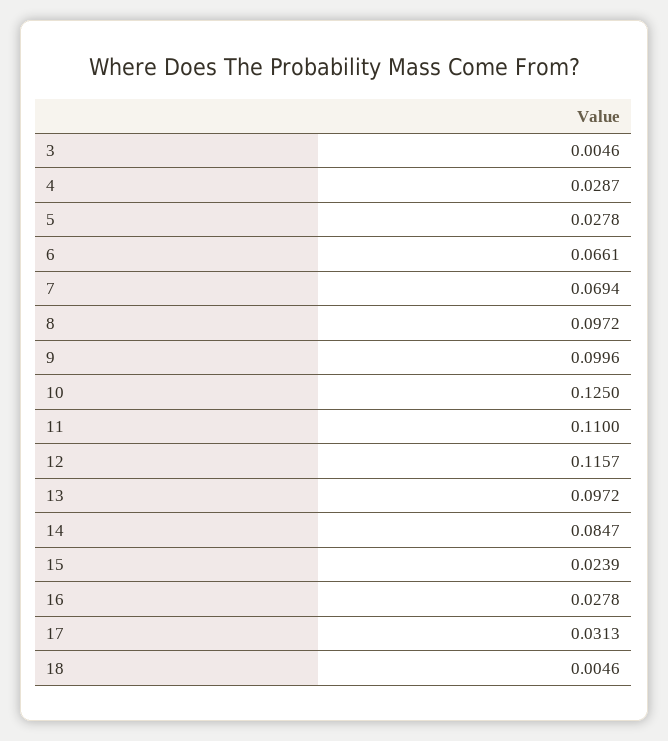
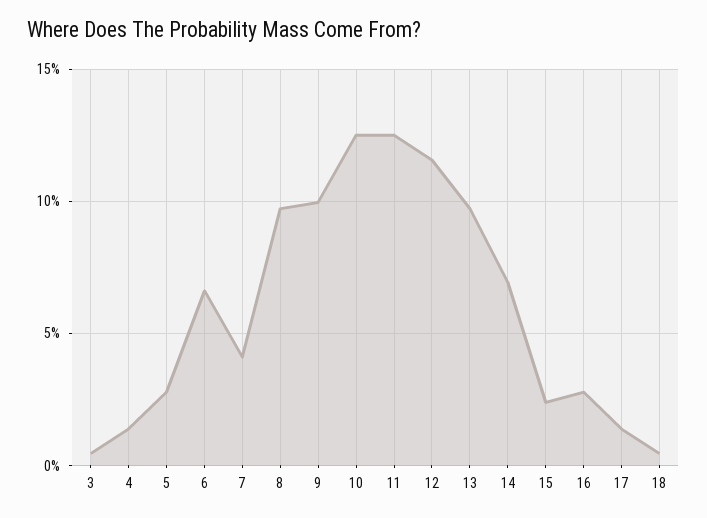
4: 0.0287 -> 0.015
7: 0.0694 -> 0.04
11: 0.11 -> 0.125
14: 0.0847 -> 0.07
17: 0.0313 -> 0.015

